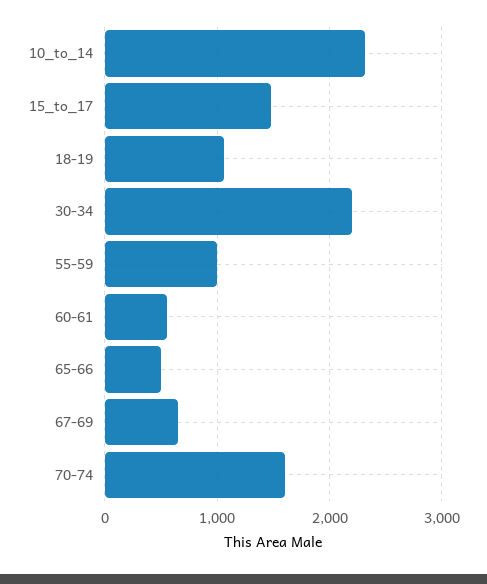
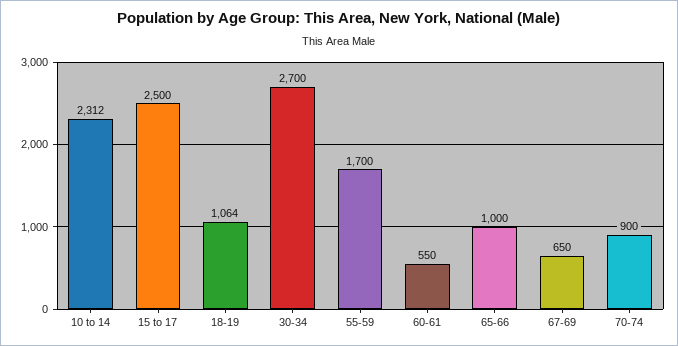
15_to_17: 1500 -> 2500
30-34: 2200 -> 2700
55-59: 1000 -> 1700
65-66: 500 -> 1000
70-74: 1600 -> 900

